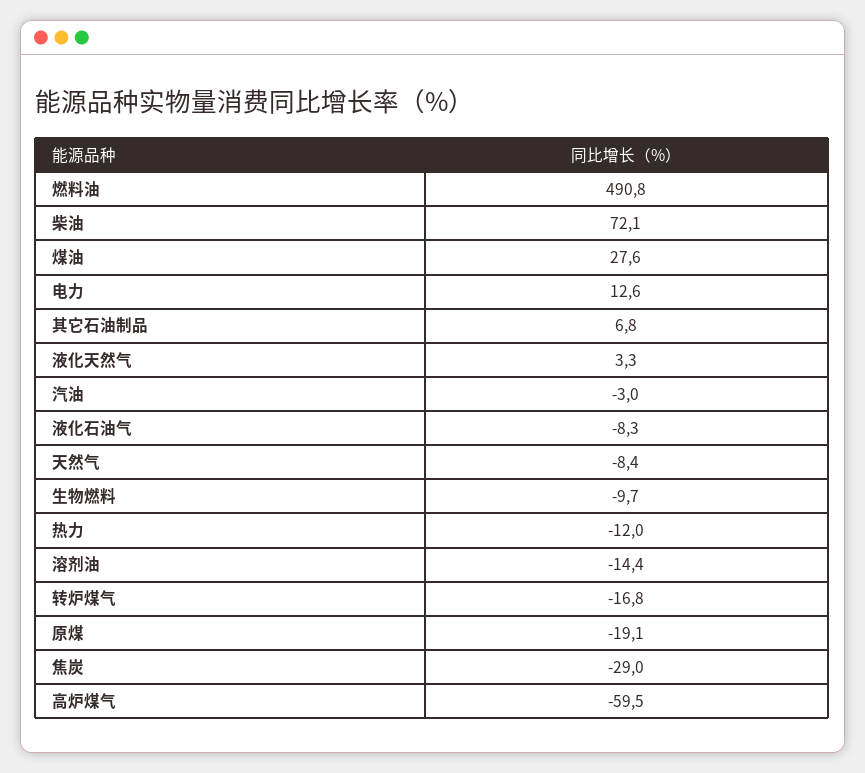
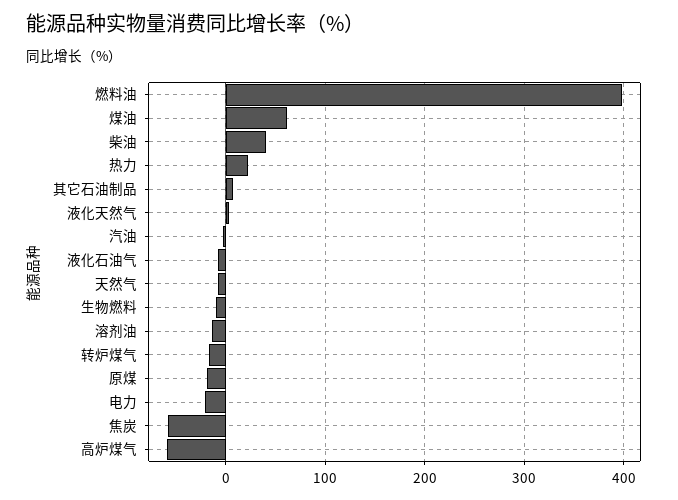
燃料油: 490.8 -> 400
柴油: 72.1 -> 40
煤油: 27.6 -> 60
电力: 12.6 -> -20
热力: -12 -> 20
焦炭: -29 -> -60

